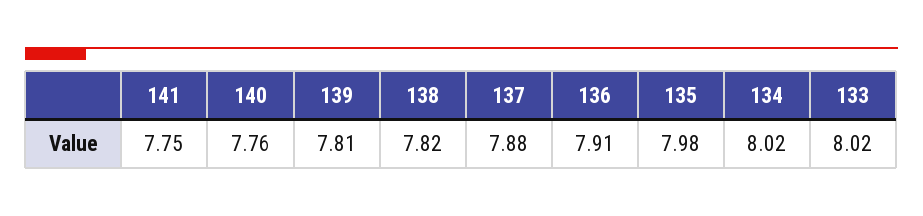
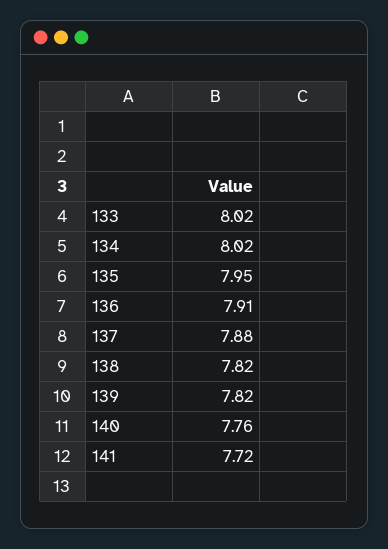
141: 7.75 -> 7.72
139: 7.81 -> 7.82
135: 7.98 -> 7.95

